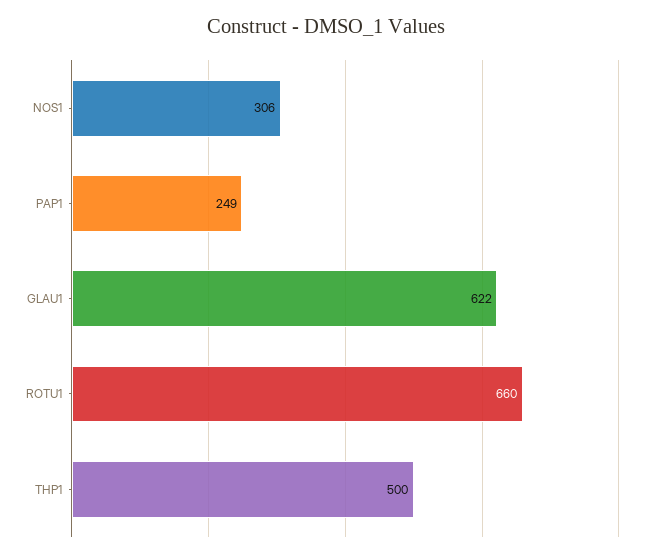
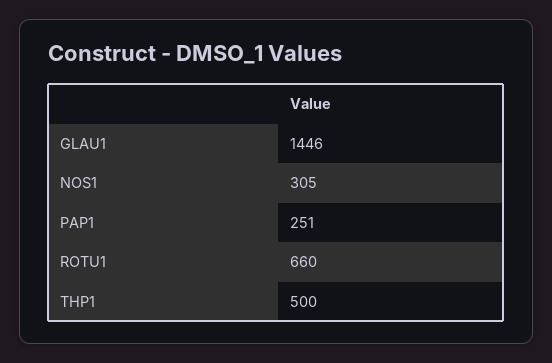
NOS1: 306 -> 305
PAP1: 249 -> 251
GLAU1: 622 -> 1446

